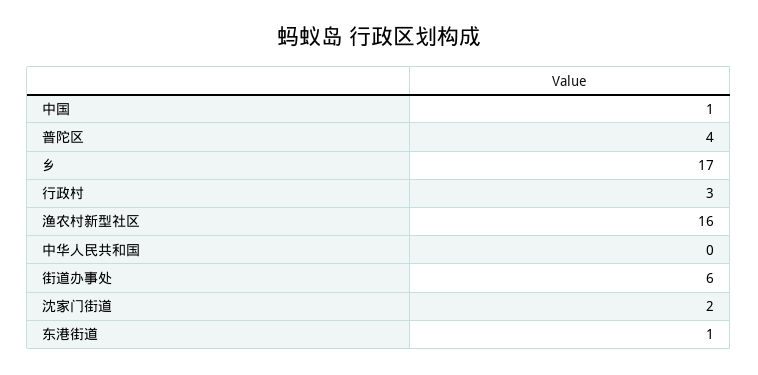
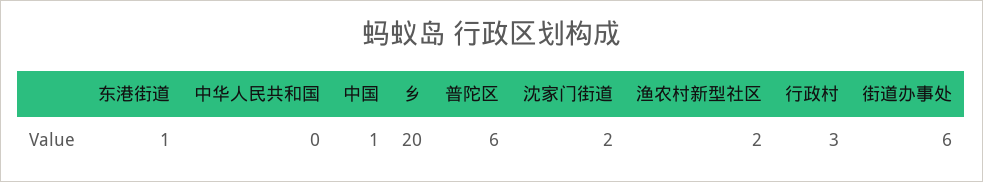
普陀区: 4 -> 6
乡: 17 -> 20
渔农村新型社区: 16 -> 2

